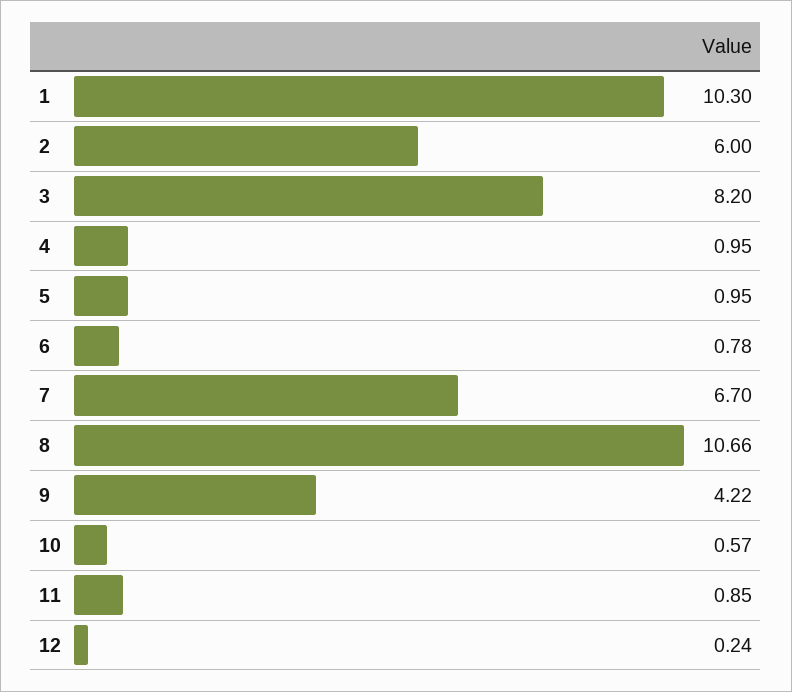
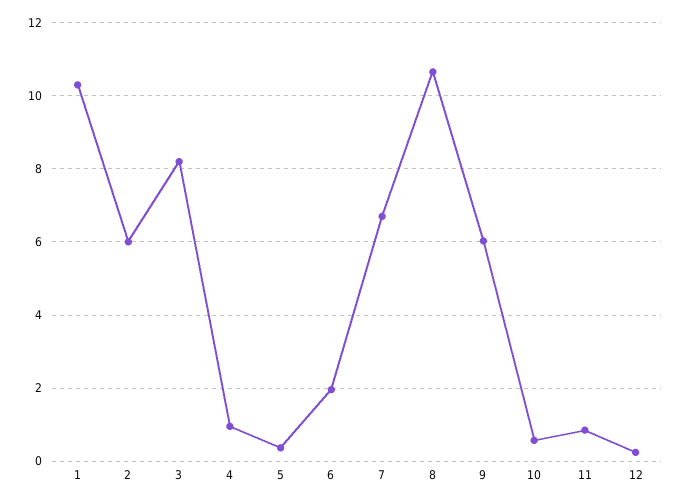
5: 0.95 -> 0.4
6: 0.78 -> 2
9: 4.22 -> 6

